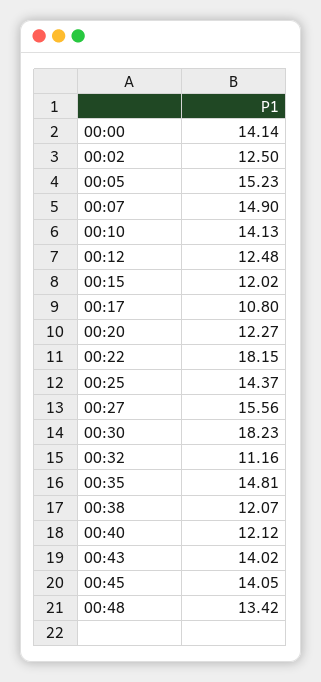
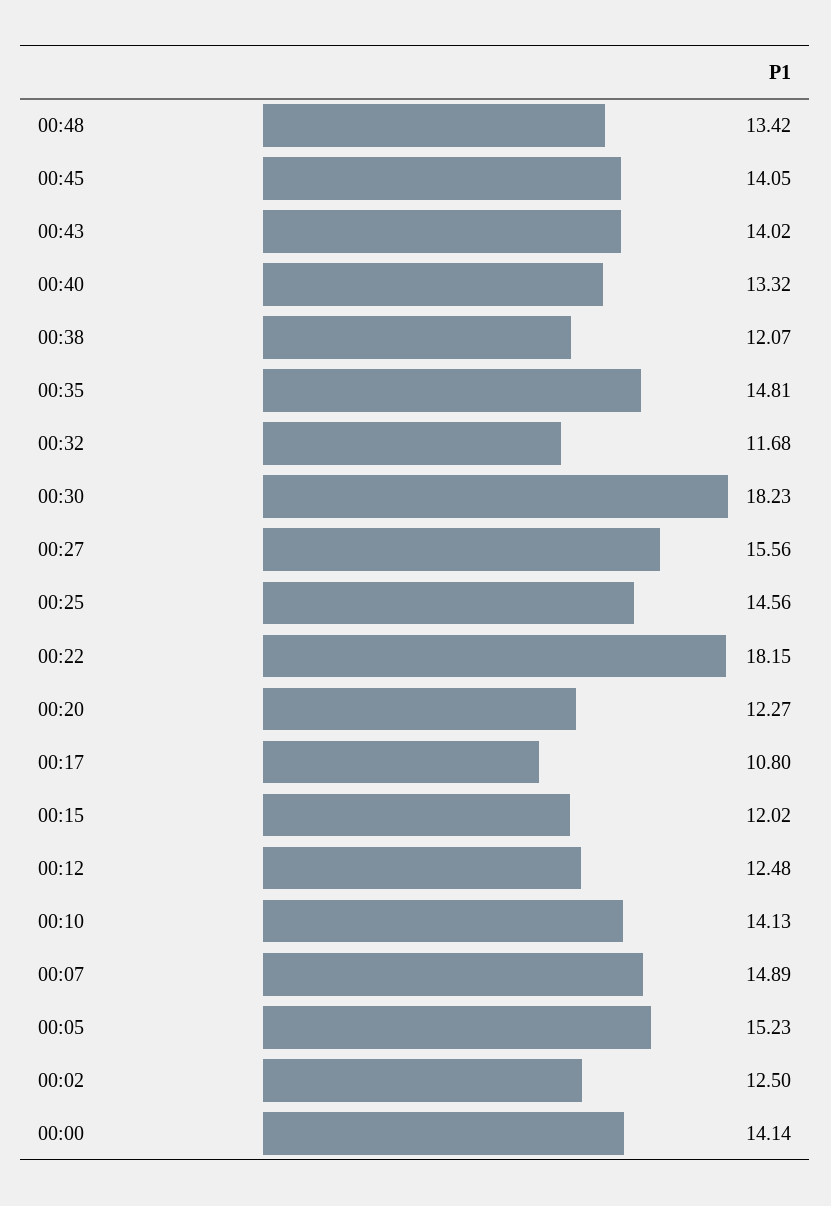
00:07: 14.9 -> 14.89
00:25: 14.37 -> 14.56
00:32: 11.16 -> 11.68
00:40: 12.12 -> 13.32

